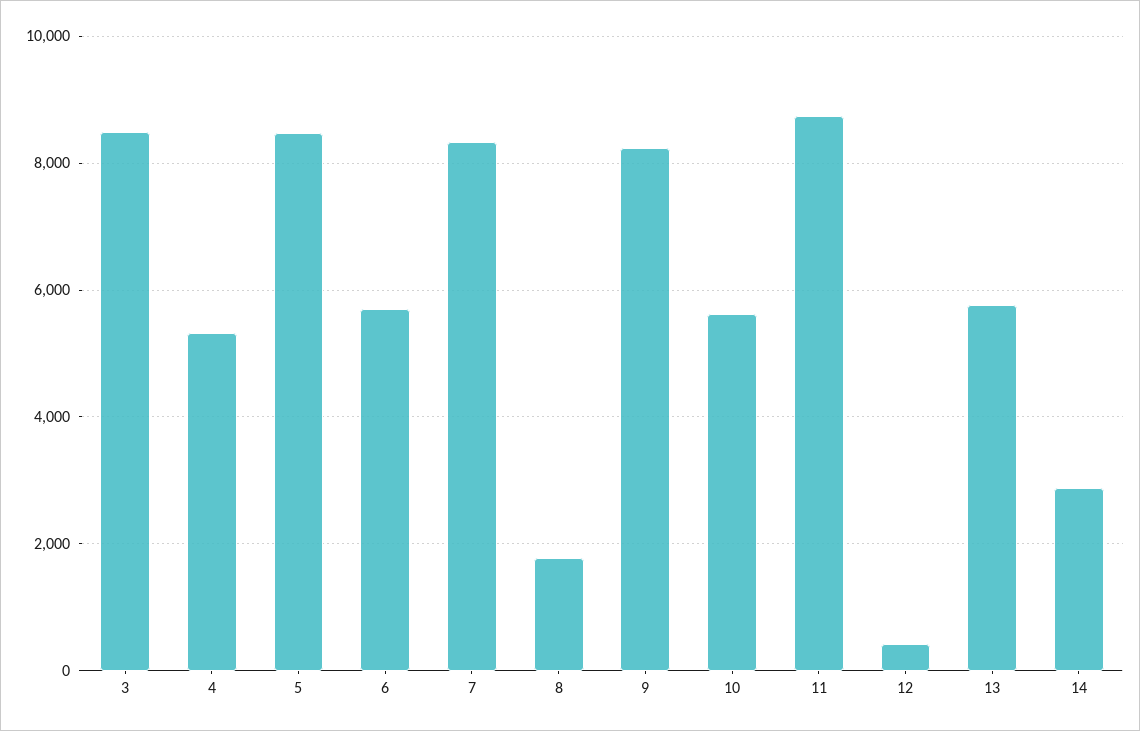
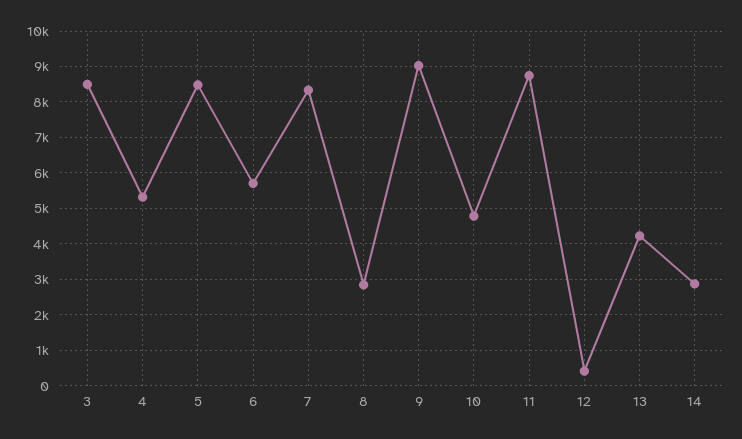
8: 1800 -> 2800
9: 8200 -> 9000
10: 5600 -> 4800
13: 5800 -> 4200

